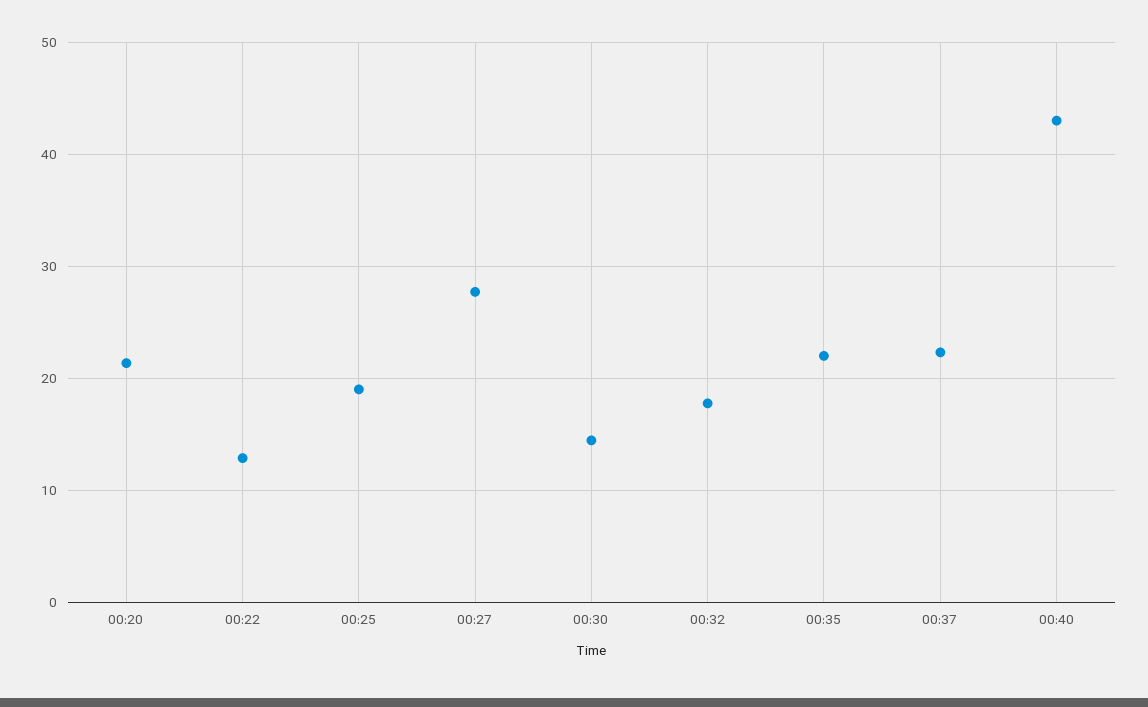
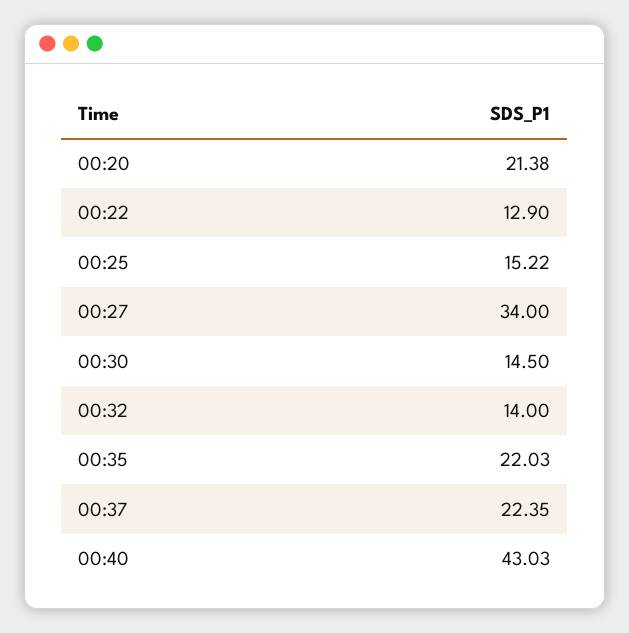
00:25: 19 -> 15.22
00:27: 28 -> 34
00:32: 18 -> 14

